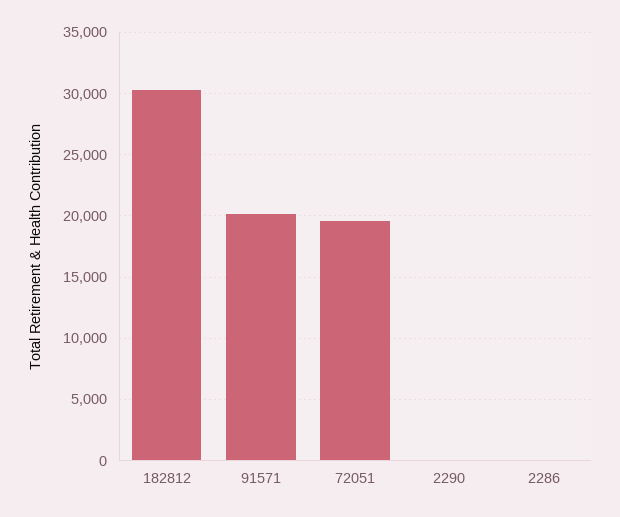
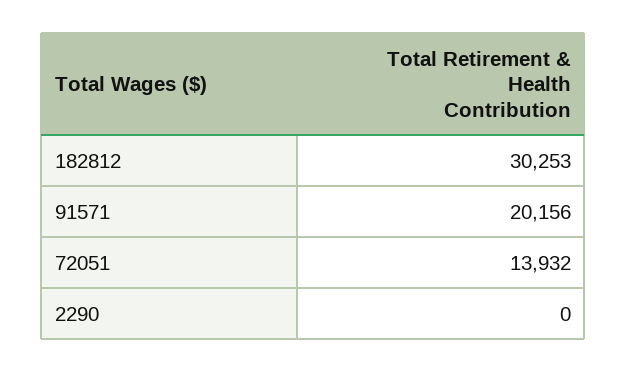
72051: 19500 -> 13932
2286: 0 -> none

